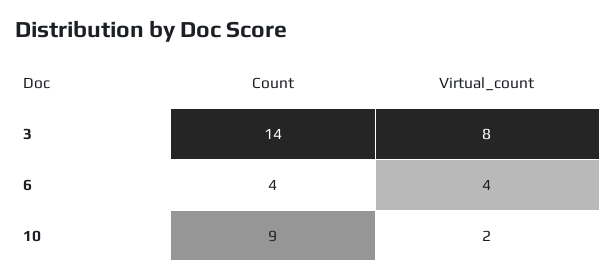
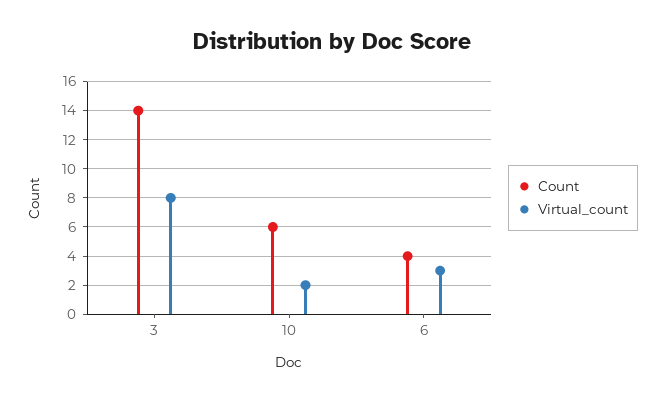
Virtual_count, 6: 4 -> 3
Count, 10: 9 -> 6

